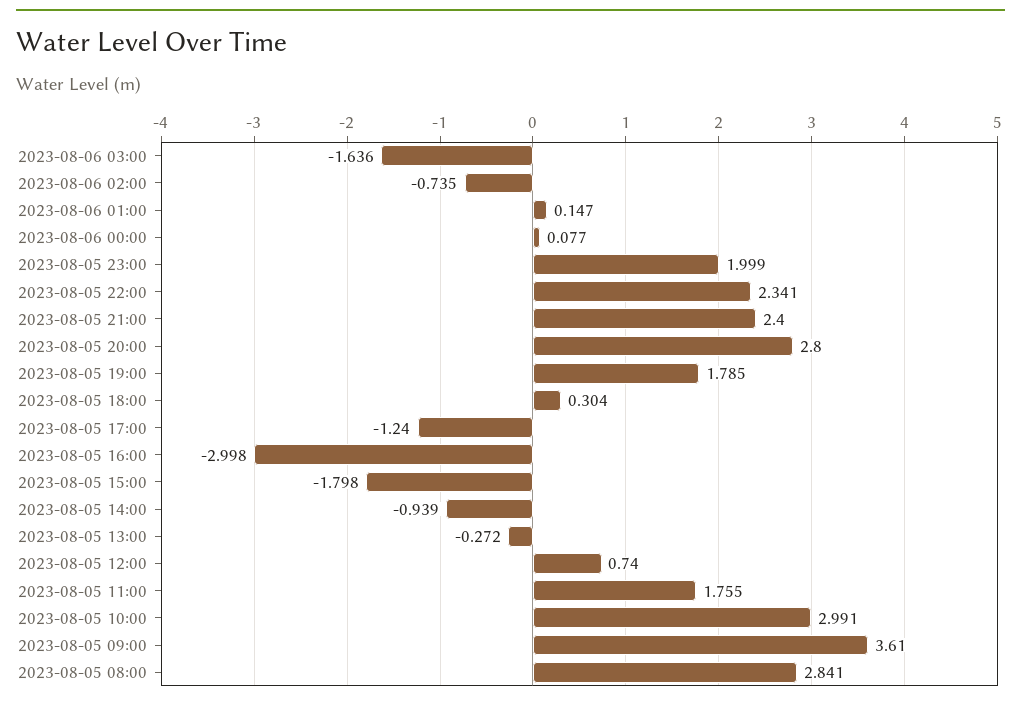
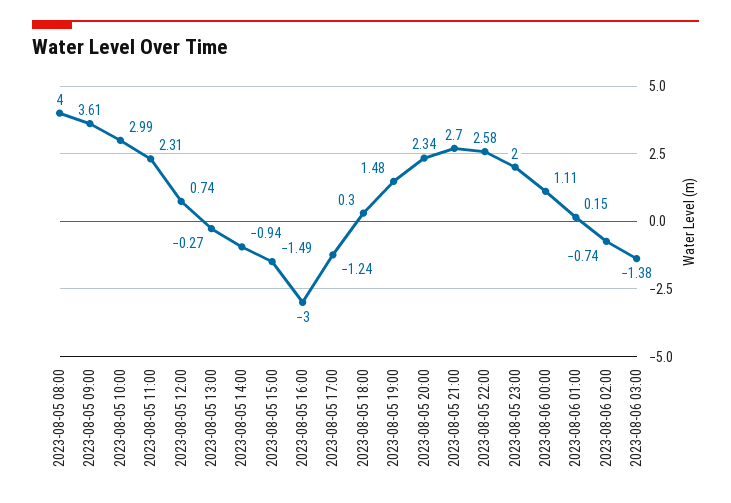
2023-08-06 03:00: -1.636 -> -1.38
2023-08-06 00:00: 0.077 -> 1.11
2023-08-05 22:00: 2.341 -> 2.58
2023-08-05 21:00: 2.4 -> 2.7
2023-08-05 20:00: 2.8 -> 2.34
2023-08-05 19:00: 1.785 -> 1.48
2023-08-05 15:00: -1.798 -> -1.49
2023-08-05 11:00: 1.755 -> 2.31
2023-08-05 08:00: 2.841 -> 4

